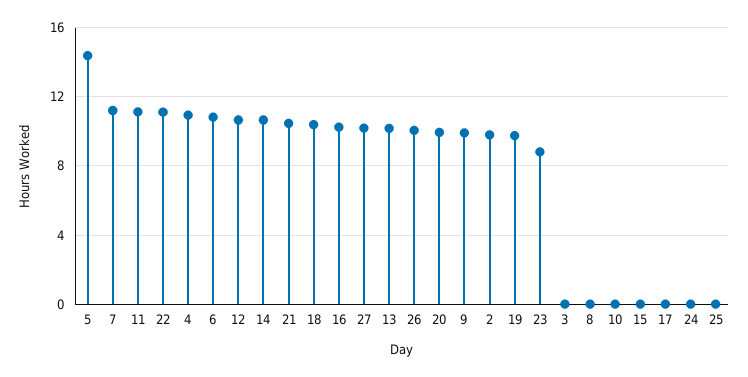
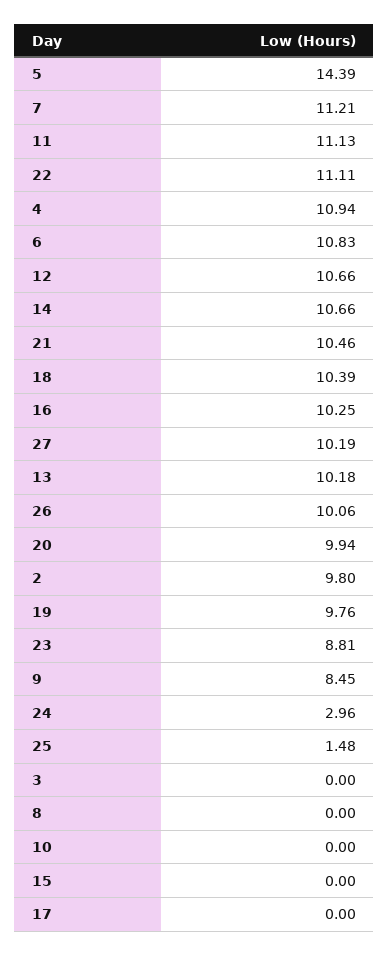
9: 10 -> 8.45
24: 0 -> 2.96
25: 0 -> 1.48

